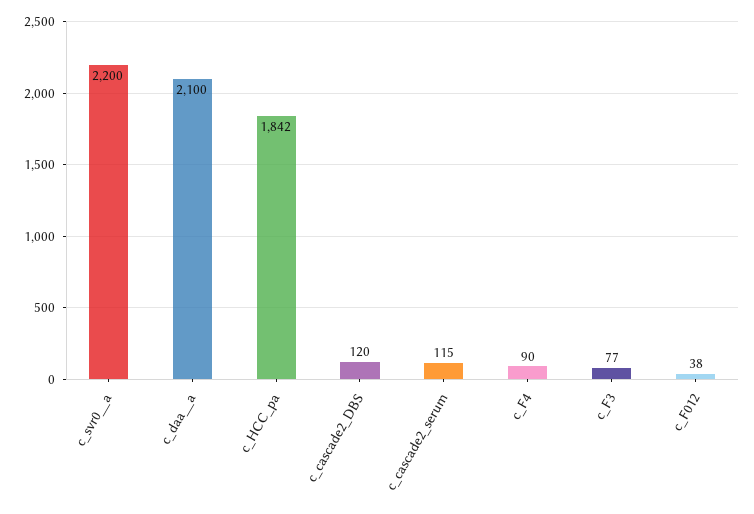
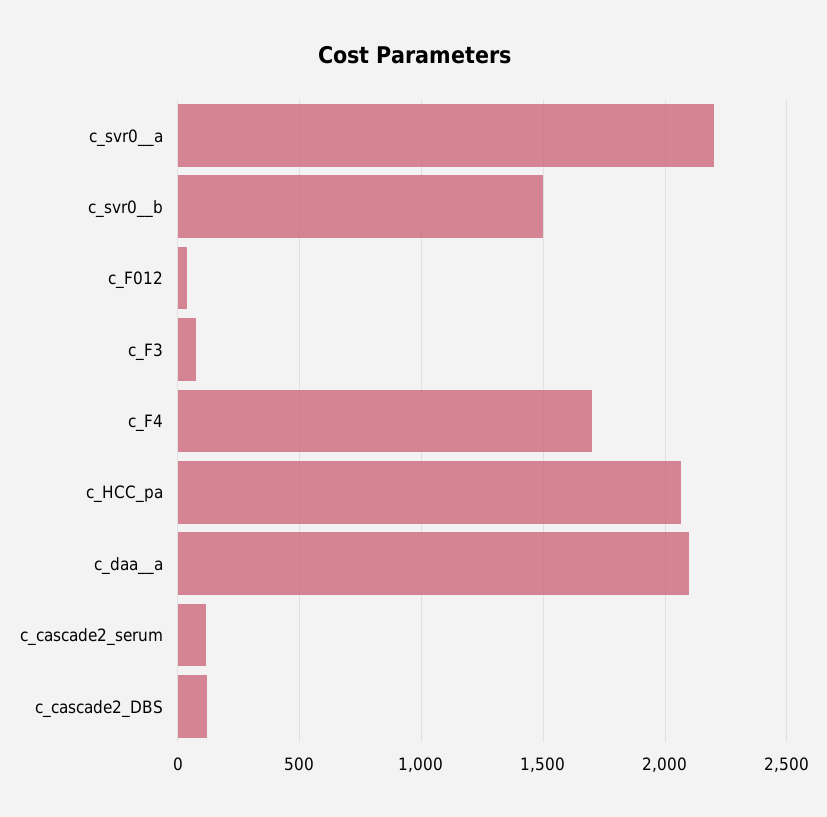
c_HCC_pa: 1842 -> 2050
c_F4: 90 -> 1700
c_svr0__b: none -> 1500

